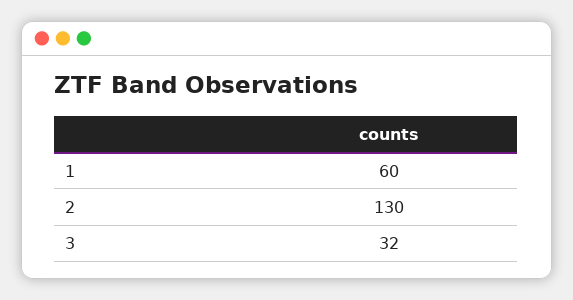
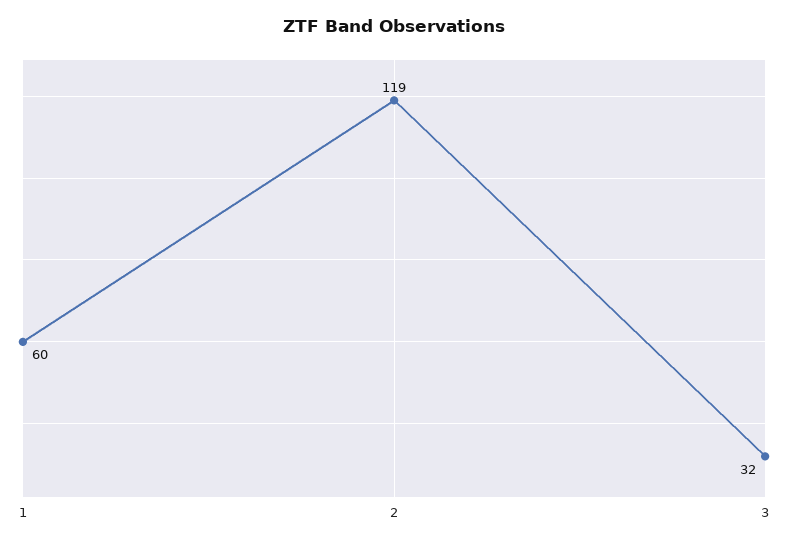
2: 130 -> 119

